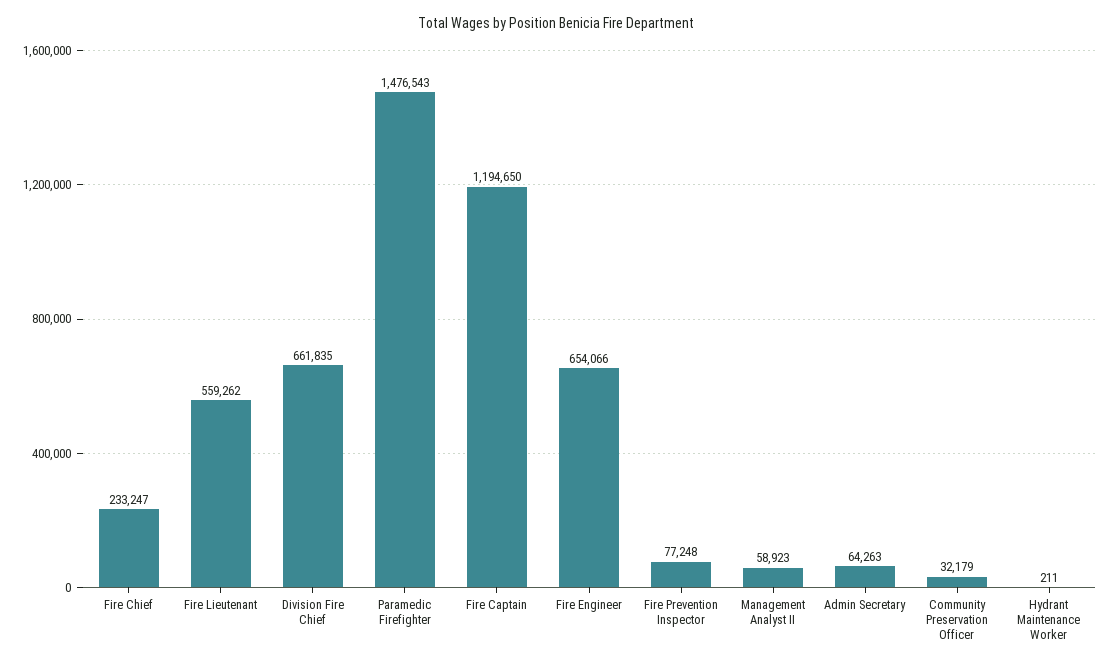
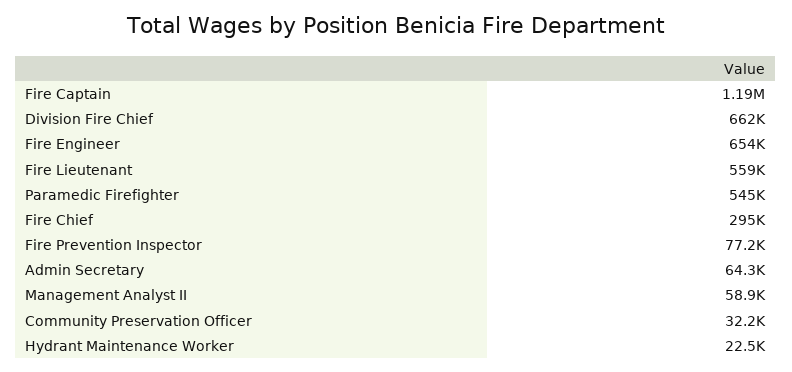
Fire Chief: 233247 -> 295000
Paramedic Firefighter: 1476543 -> 545000
Hydrant Maintenance Worker: 211 -> 22500

